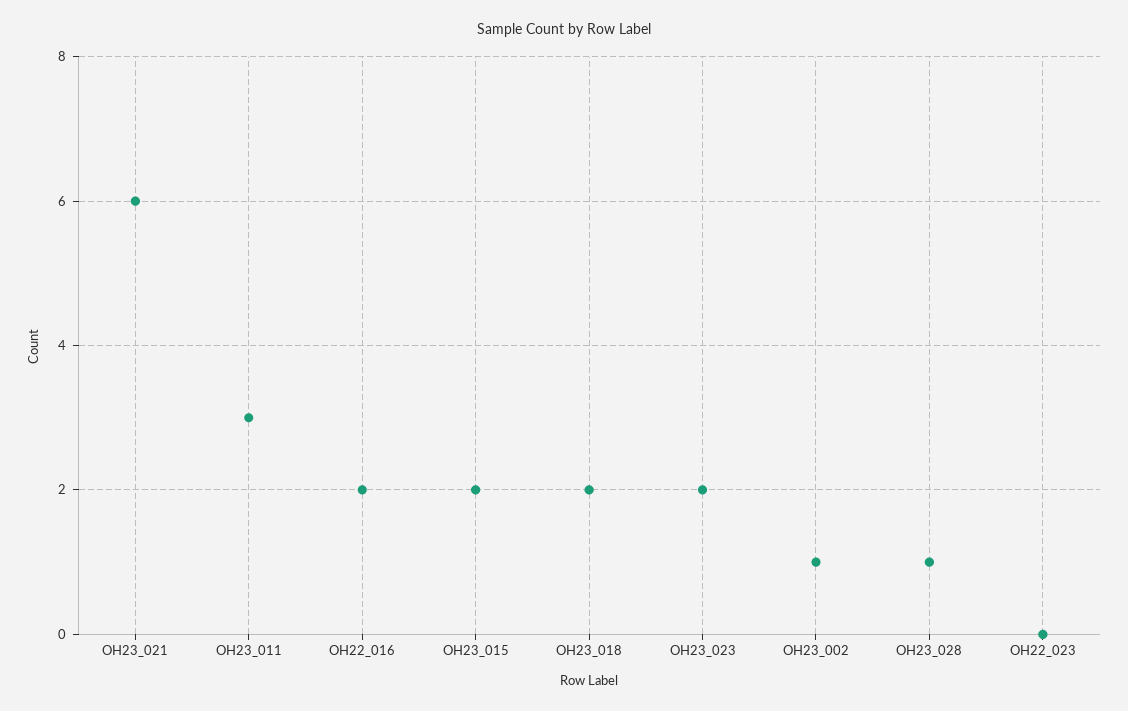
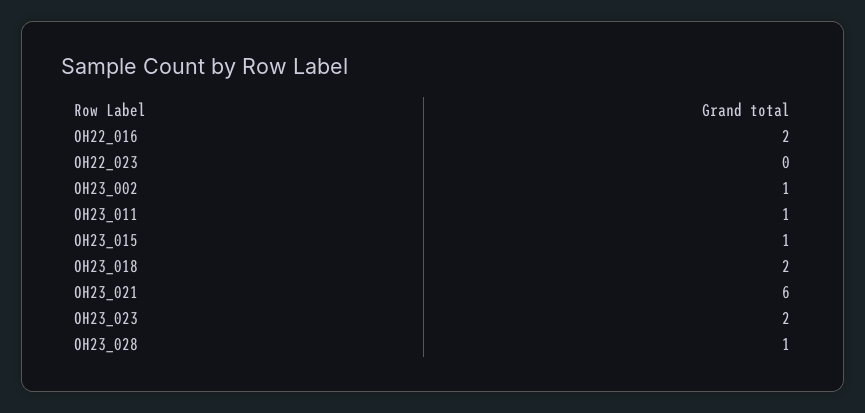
OH23_011: 3 -> 1
OH23_015: 2 -> 1

